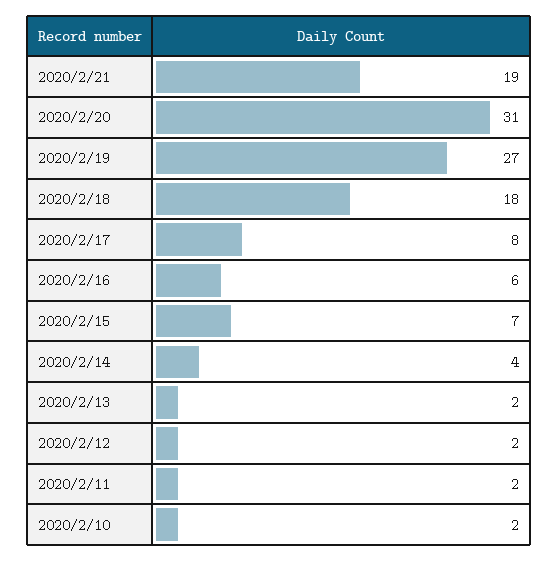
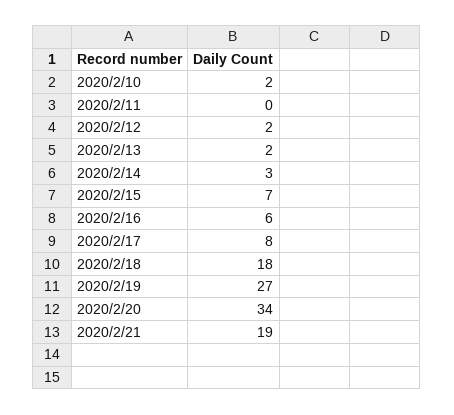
2020/2/20: 31 -> 34
2020/2/14: 4 -> 3
2020/2/11: 2 -> 0

